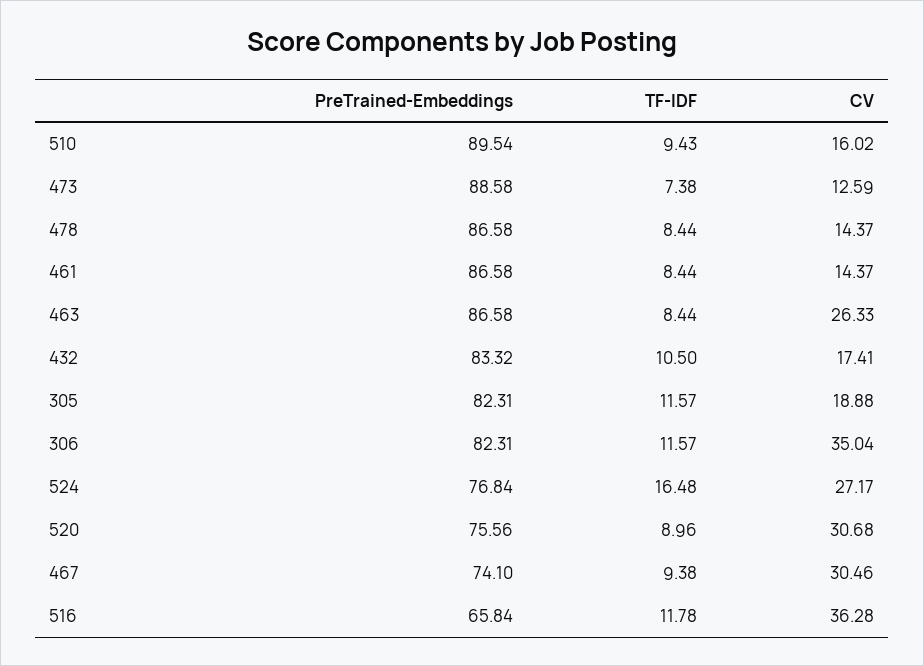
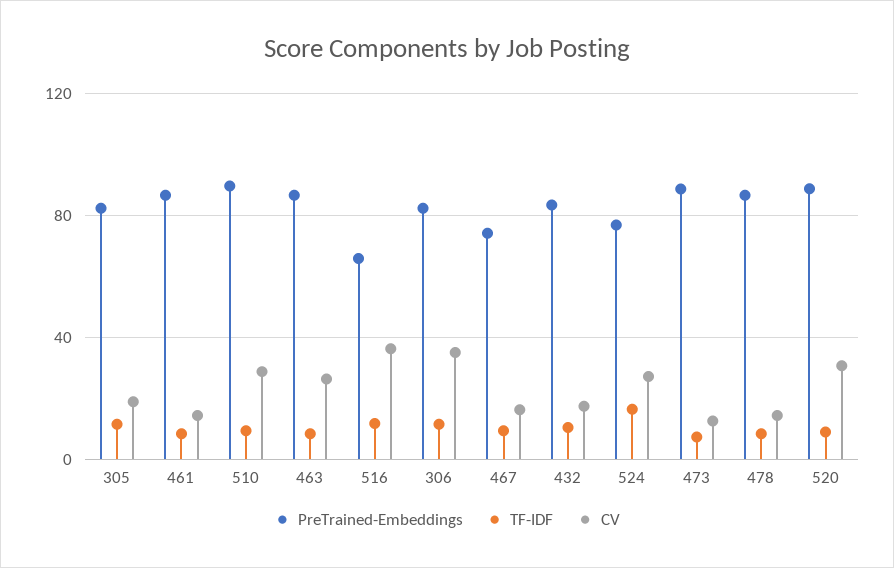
CV, 510: 16.02 -> 30
PreTrained-Embeddings, 520: 75.56 -> 90
CV, 467: 30.46 -> 15

